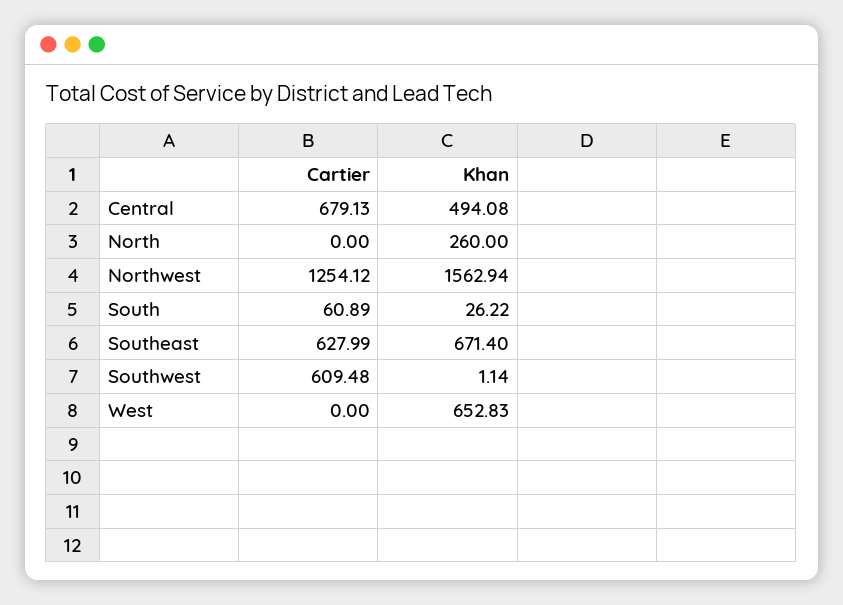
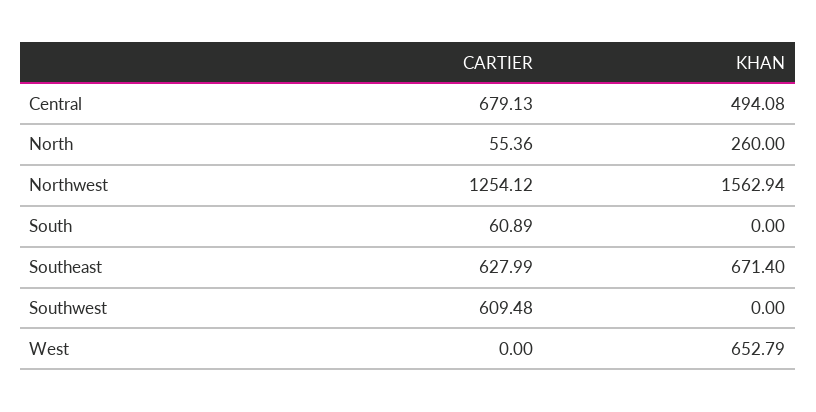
Cartier, North: 0 -> 55.36
Khan, South: 26.22 -> 0
Khan, Southwest: 1.14 -> 0
Khan, West: 652.83 -> 652.79

